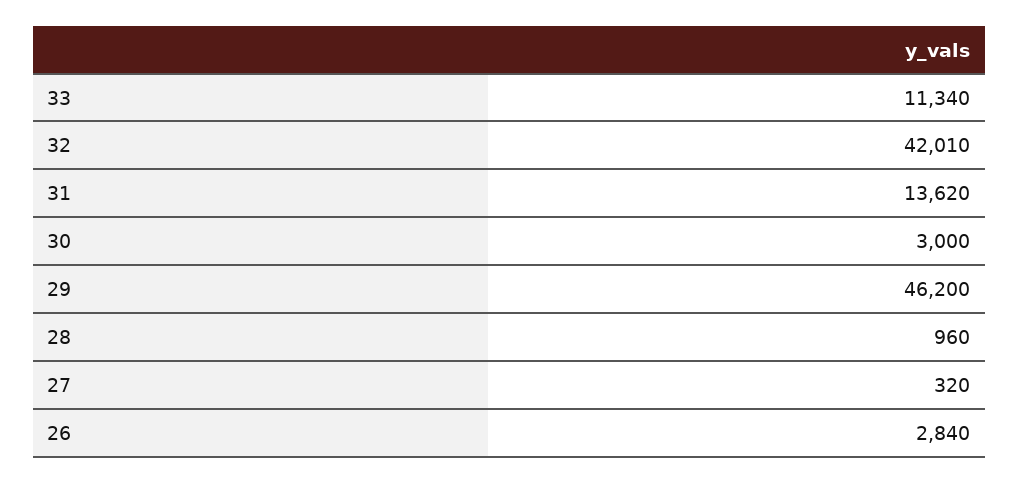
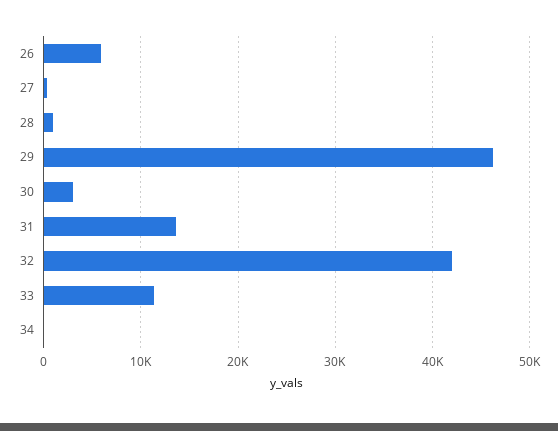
26: 2840 -> 6000
34: none -> 0

